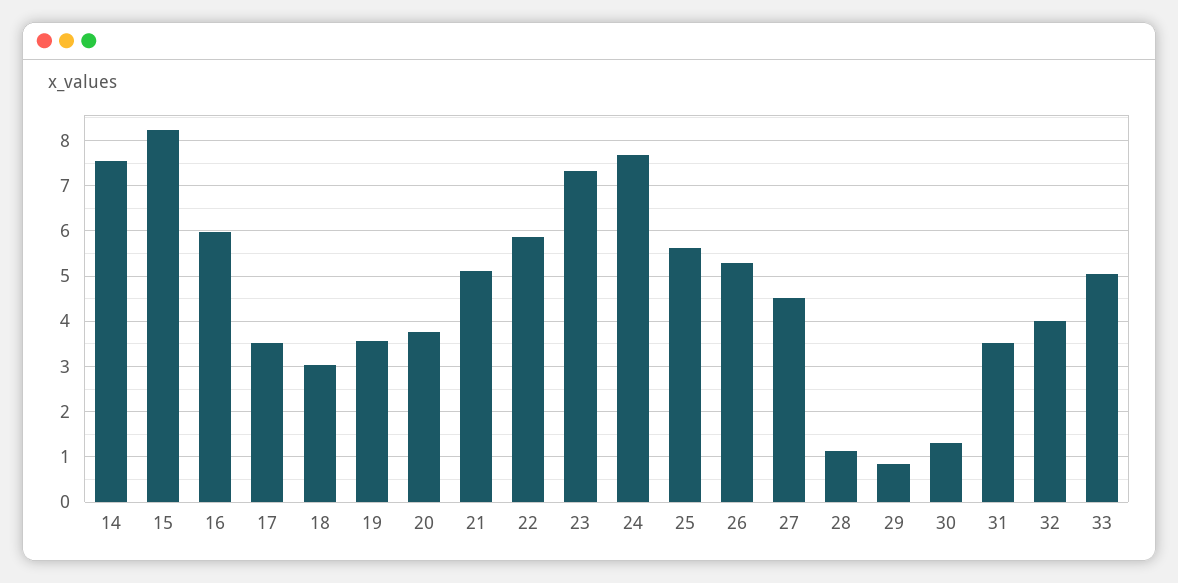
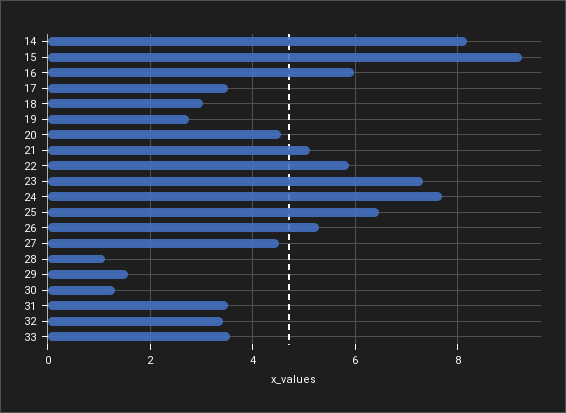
14: 7.6 -> 8.2
15: 8.2 -> 9.2
19: 3.6 -> 2.8
20: 3.8 -> 4.6
25: 5.6 -> 6.4
29: 0.8 -> 1.6
32: 4 -> 3.4
33: 5 -> 3.6

